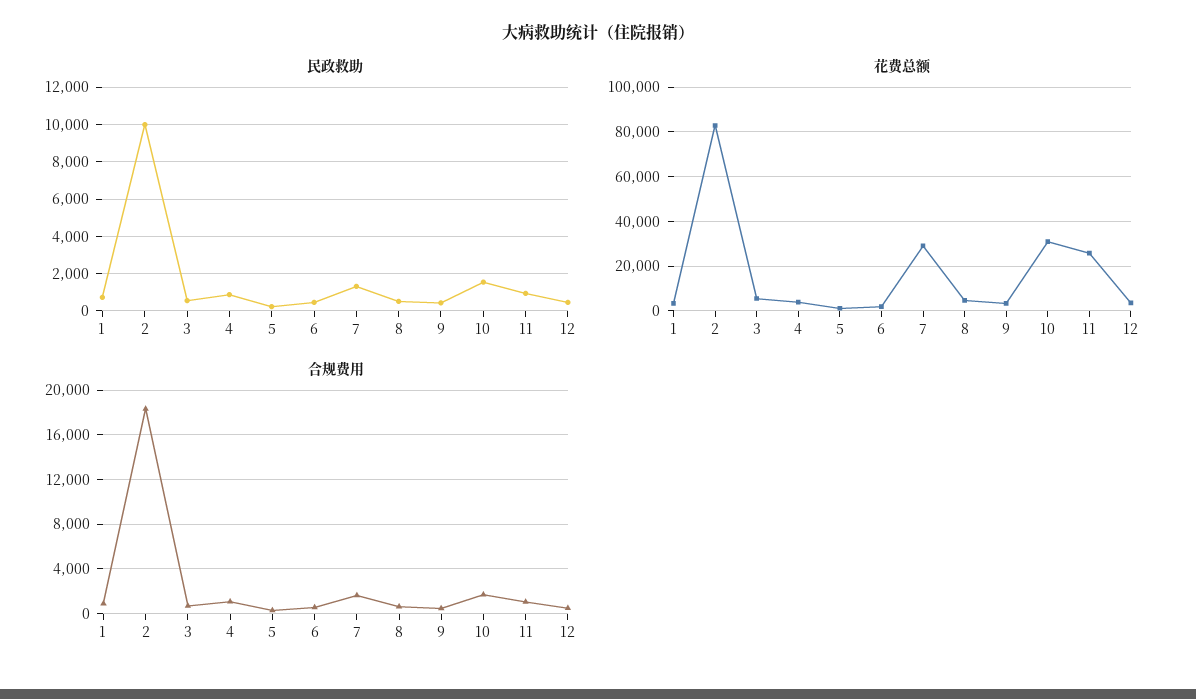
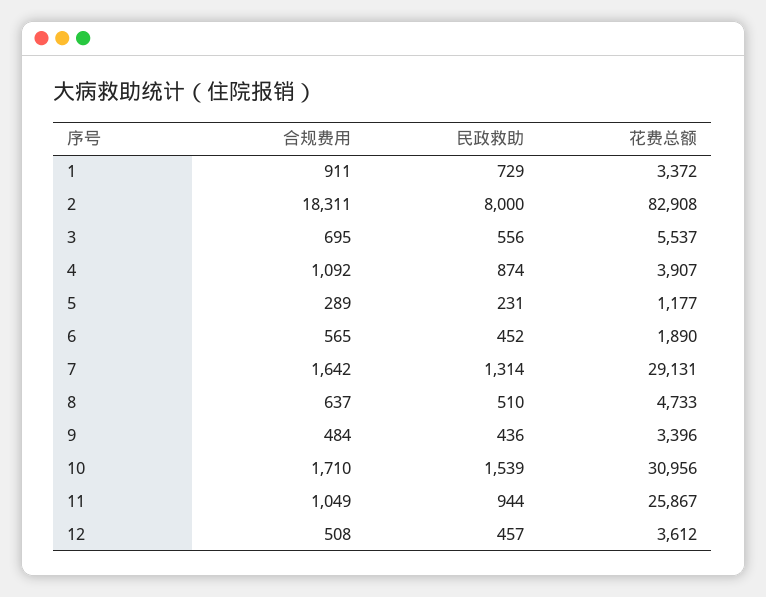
民政救助, 2: 10000 -> 8000

